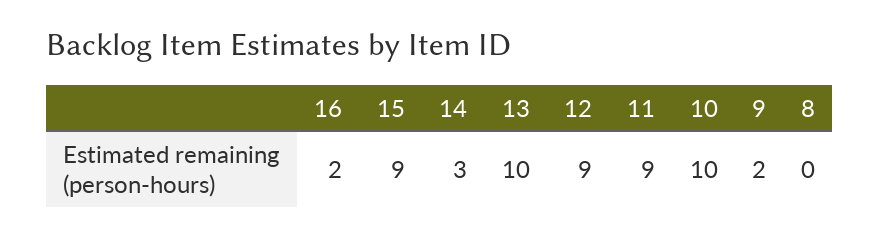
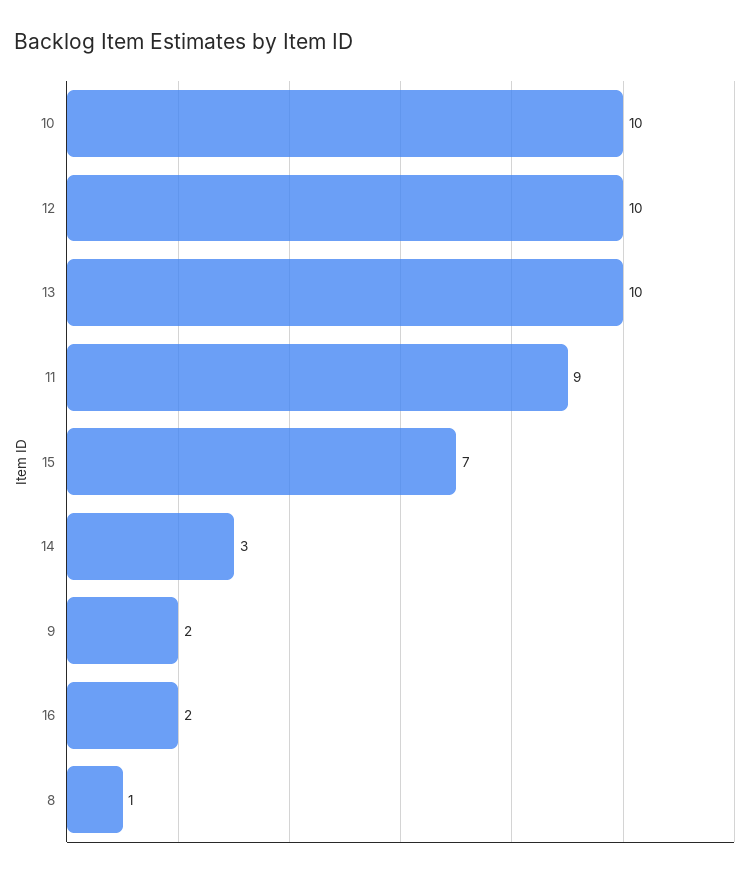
15: 9 -> 7
12: 9 -> 10
8: 0 -> 1

